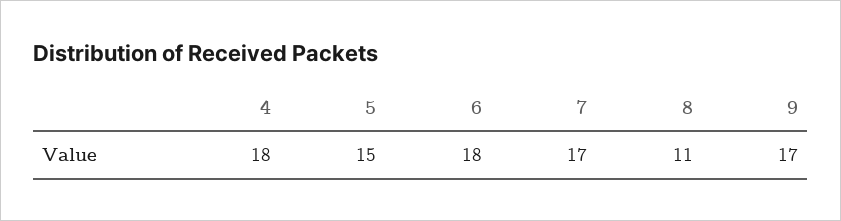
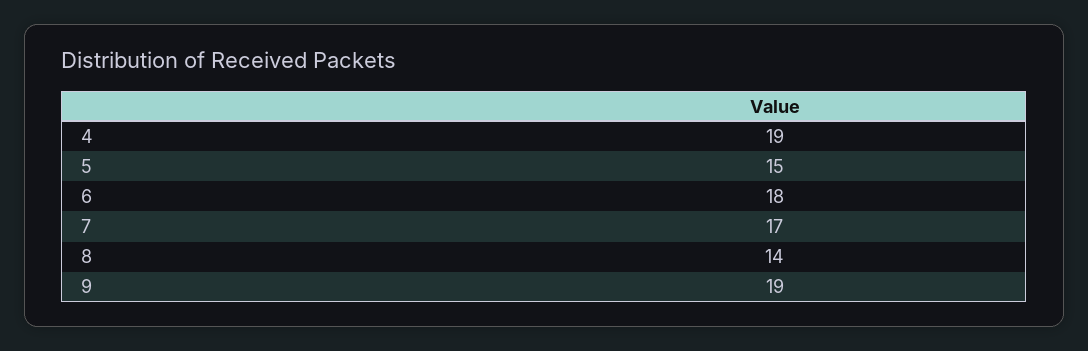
4: 18 -> 19
8: 11 -> 14
9: 17 -> 19

